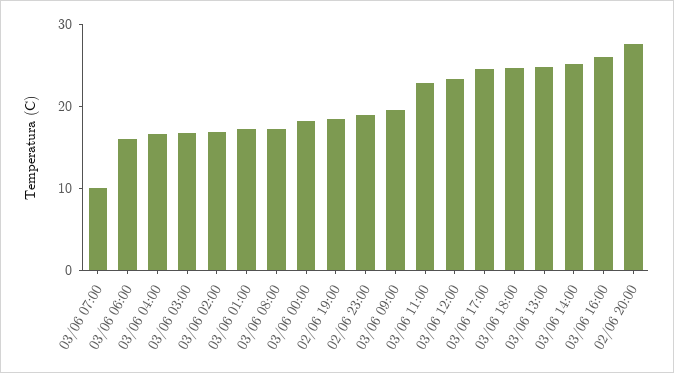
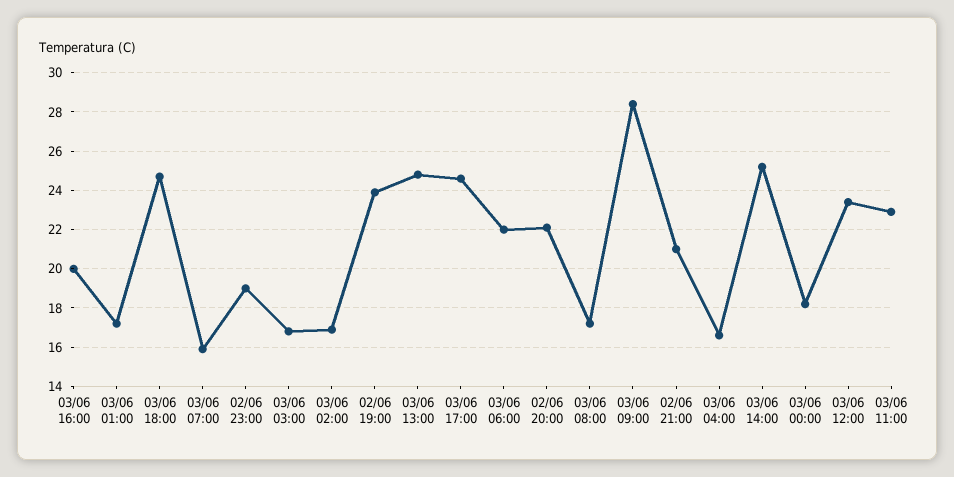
03/06 07:00: 10 -> 16
03/06 06:00: 16 -> 22
02/06 19:00: 18 -> 24
03/06 09:00: 20 -> 28.5
03/06 16:00: 26 -> 20
02/06 20:00: 28 -> 22
02/06 21:00: none -> 21

